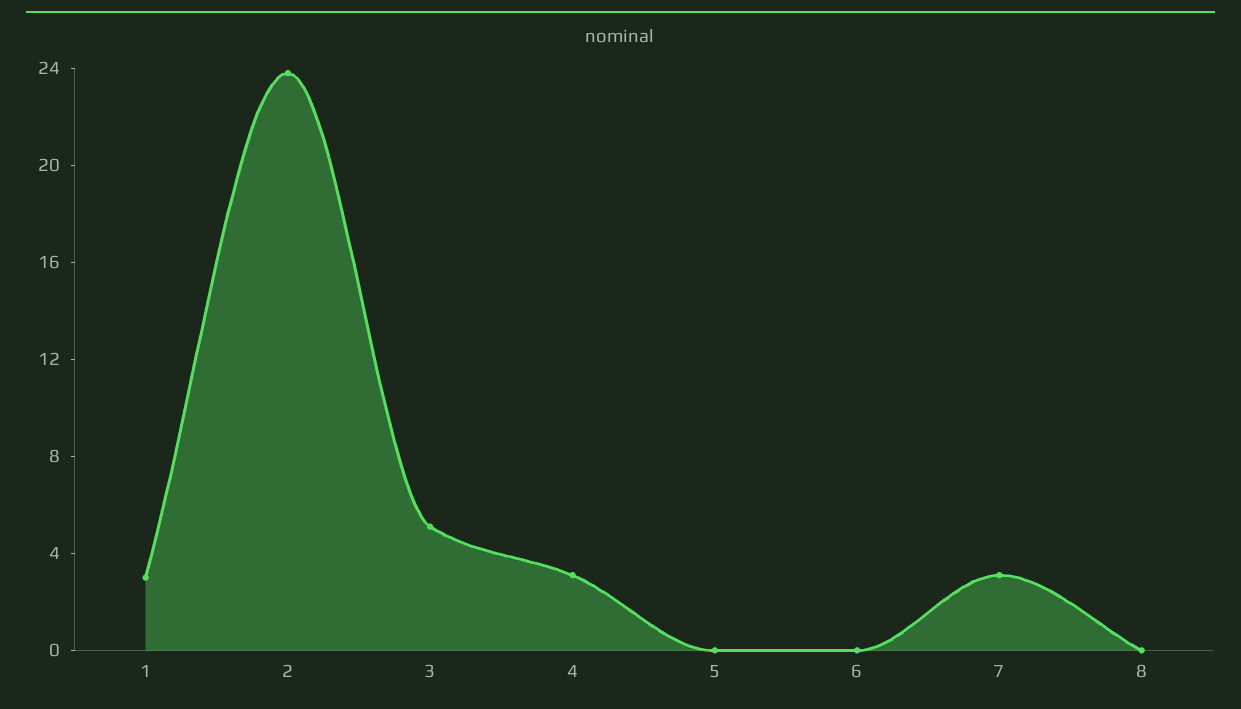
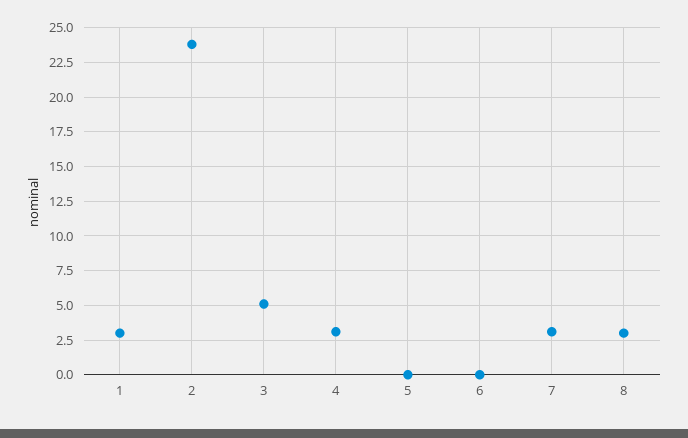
8: 0 -> 3

